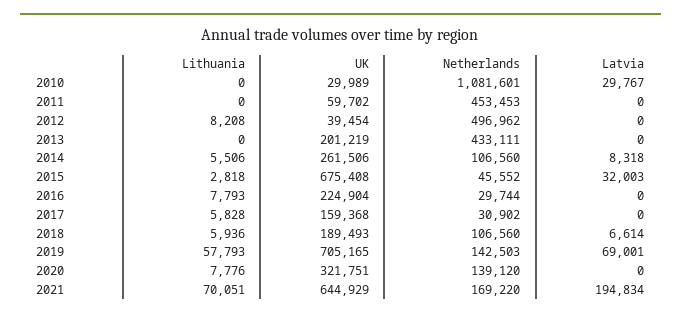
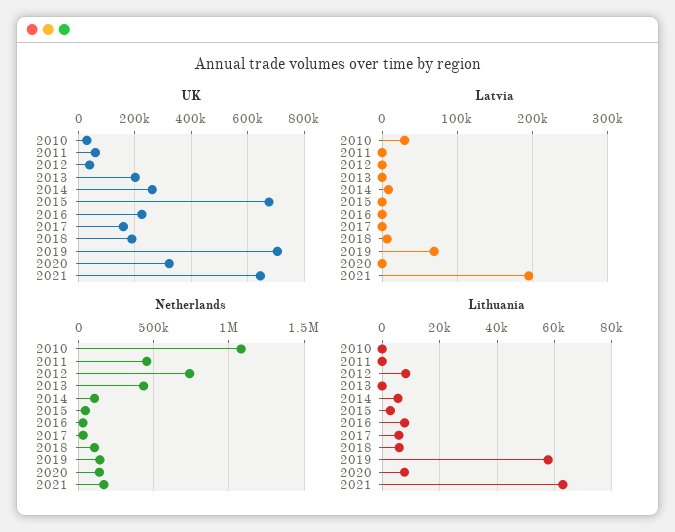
Netherlands, 2012: 496962 -> 750000
Latvia, 2015: 32003 -> 0
Lithuania, 2021: 70051 -> 62500

